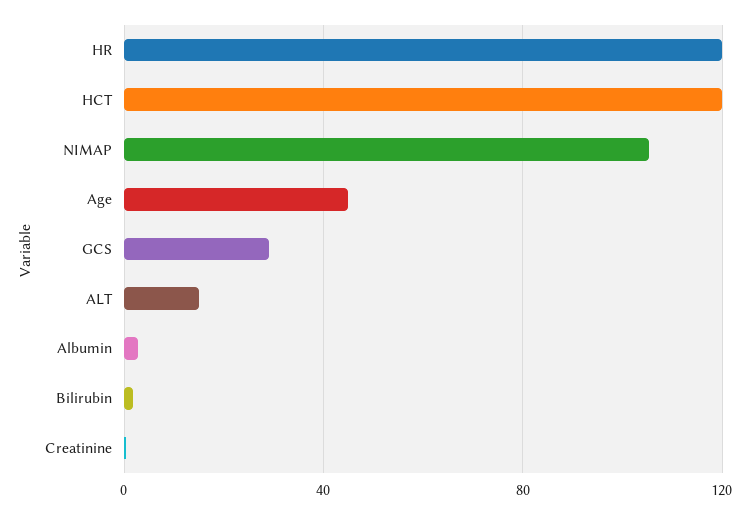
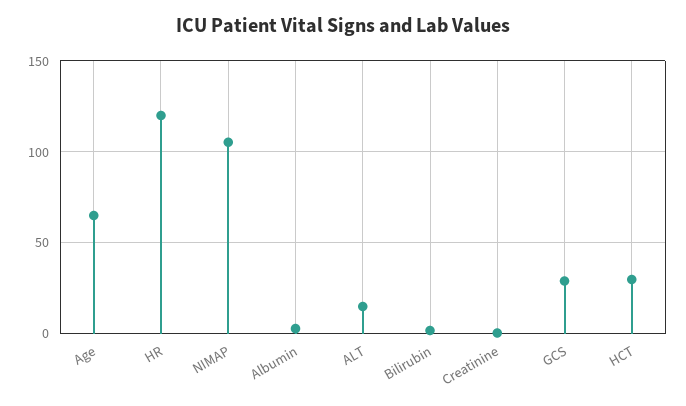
HCT: 120 -> 30
Age: 45 -> 65

